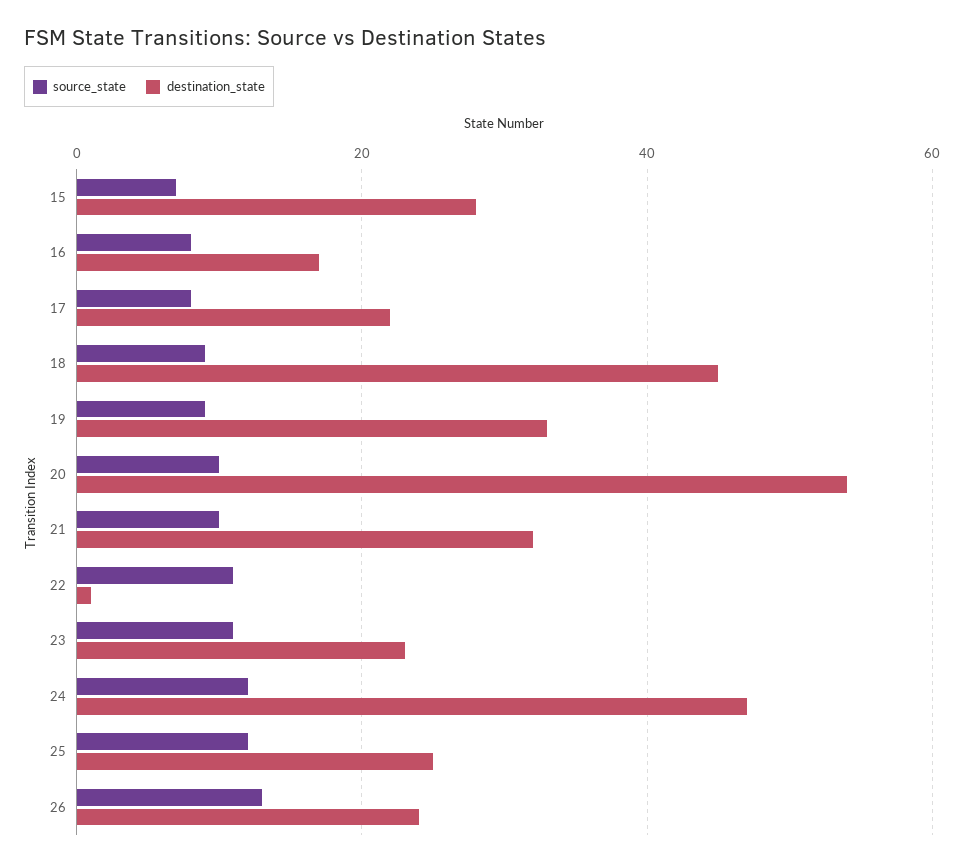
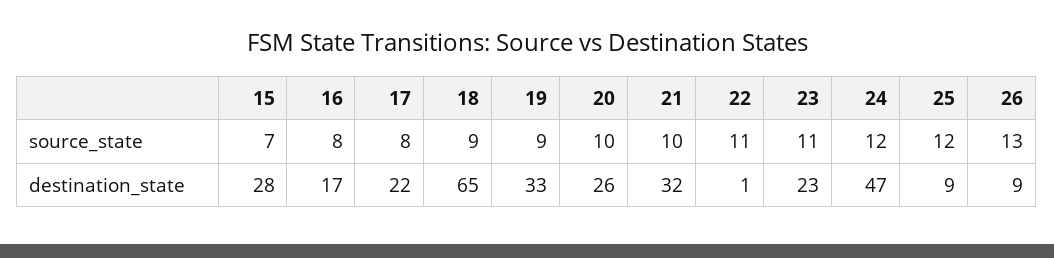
destination_state, 18: 45 -> 65
destination_state, 20: 55 -> 26
destination_state, 25: 25 -> 9
destination_state, 26: 25 -> 9

